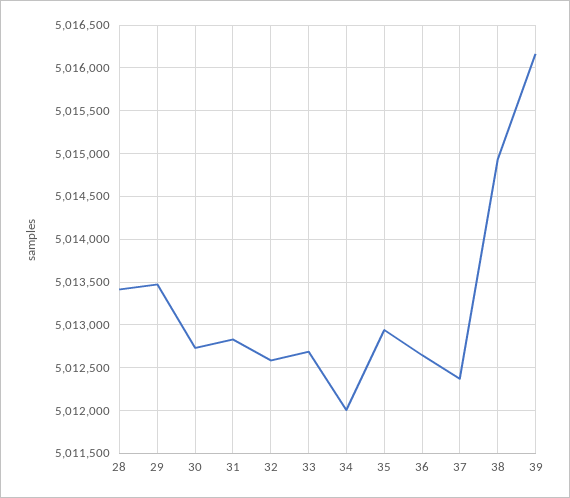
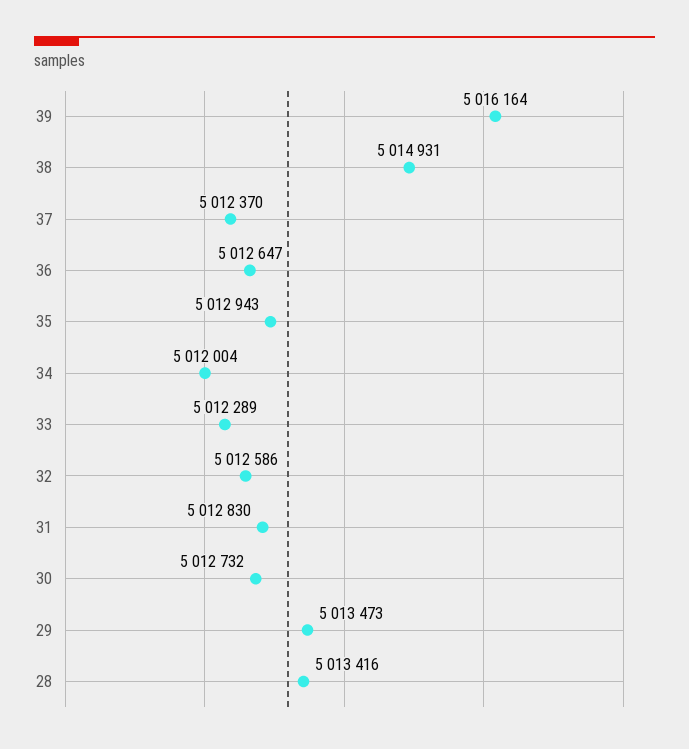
33: 5012700 -> 5012289

